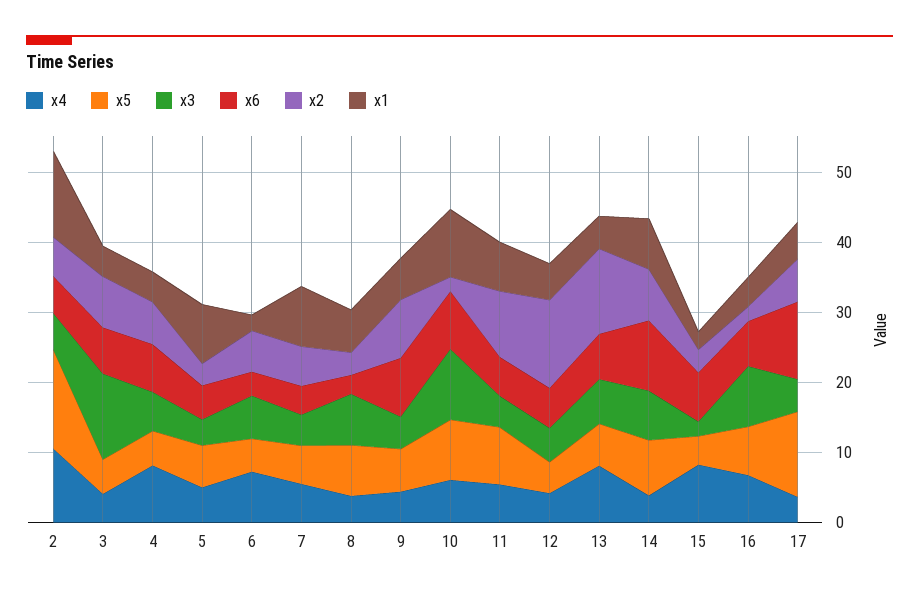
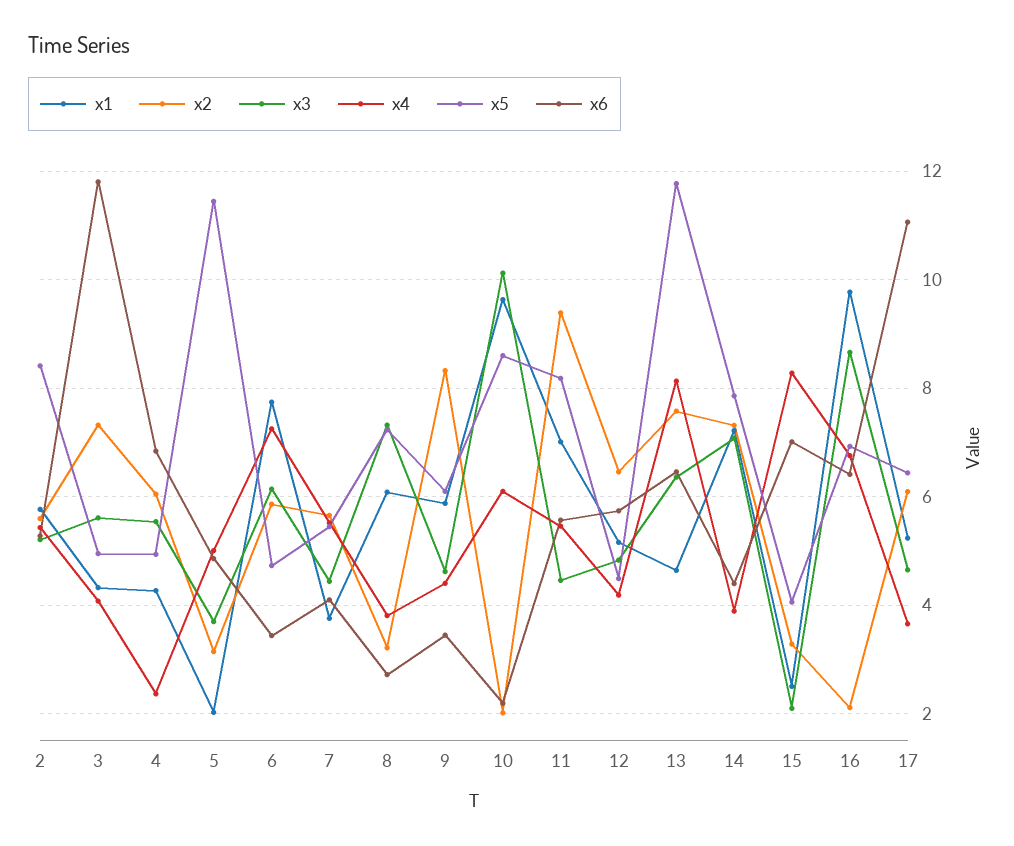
x4, 2: 10 -> 5.4
x5, 2: 14 -> 8.4
x1, 2: 12 -> 5.8
x3, 3: 12 -> 5.6
x6, 3: 6 -> 11.8
x4, 4: 8 -> 2.4
x5, 5: 6 -> 11.4
x1, 5: 8 -> 2
x1, 6: 2 -> 7.8
x1, 7: 8 -> 3.8
x6, 9: 8 -> 3.4
x6, 10: 8 -> 2.2
x2, 12: 12 -> 6.4
x5, 13: 6 -> 11.8
x2, 13: 12 -> 7.6
x6, 14: 10 -> 4.4
x1, 16: 4 -> 9.8
x5, 17: 12 -> 6.4

